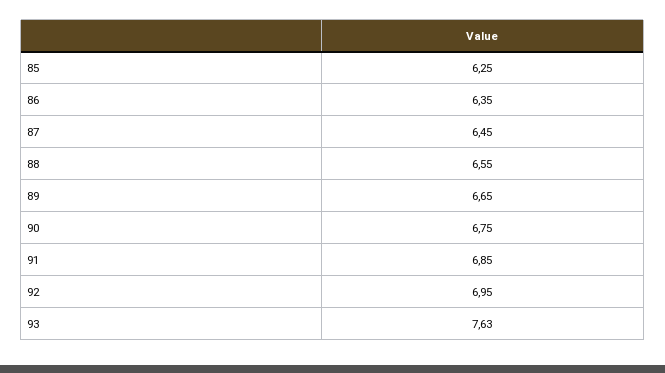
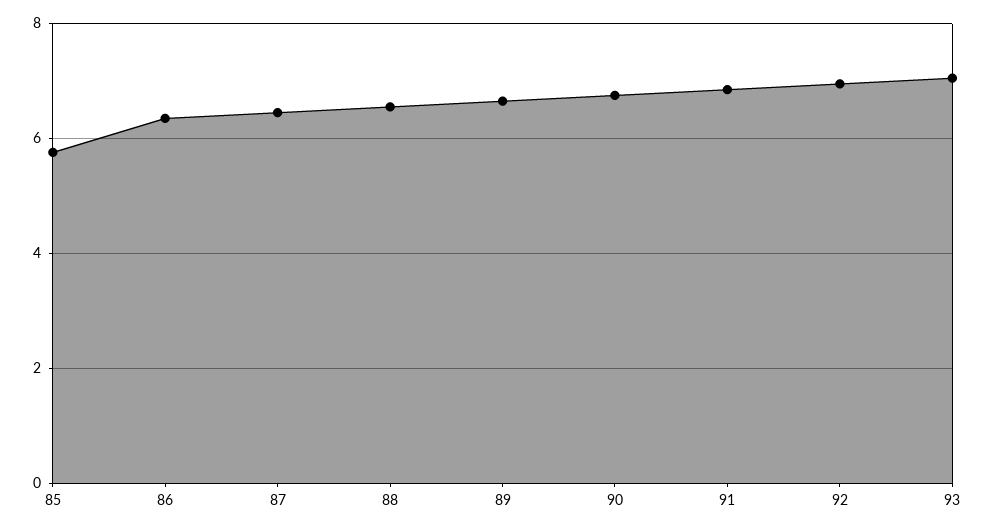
85: 6.25 -> 5.8
93: 7.63 -> 7

